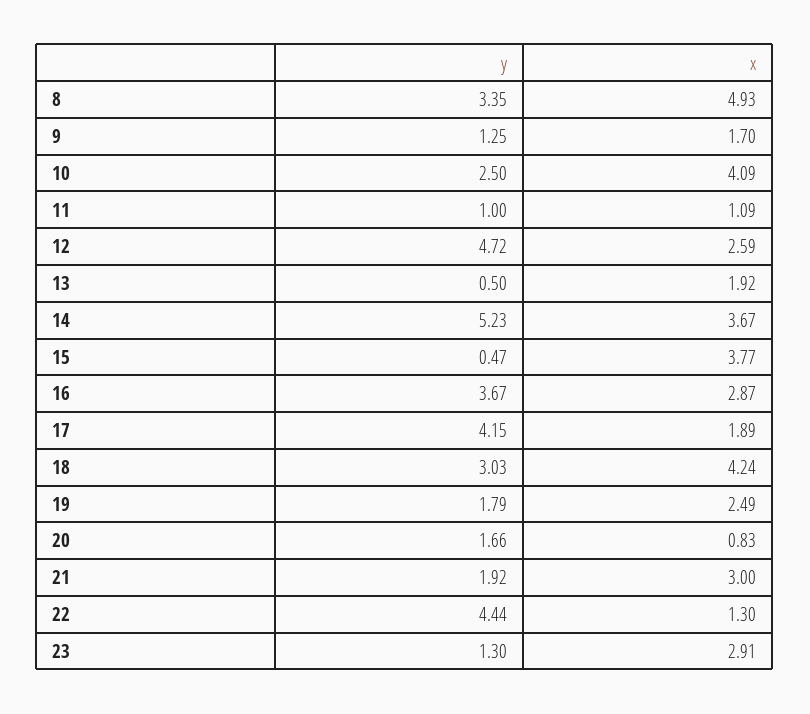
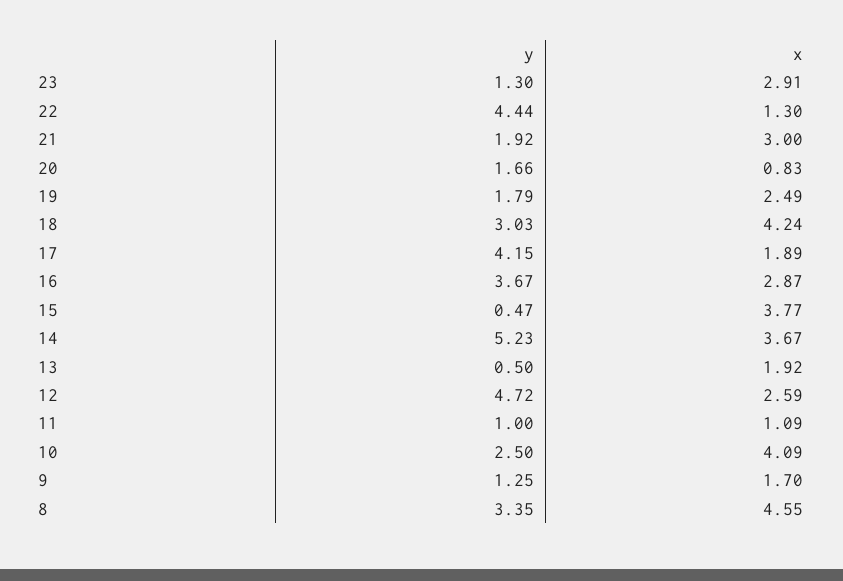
x, 8: 4.93 -> 4.55

